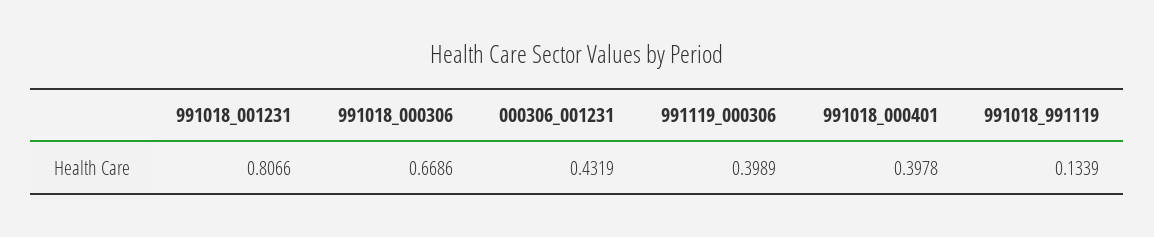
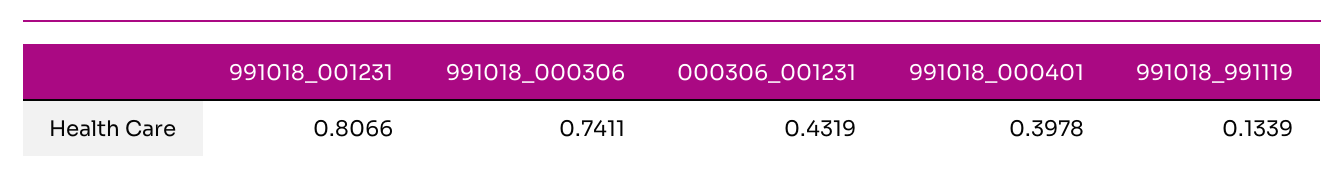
991018_000306: 0.6686 -> 0.7411
991119_000306: 0.3989 -> none

